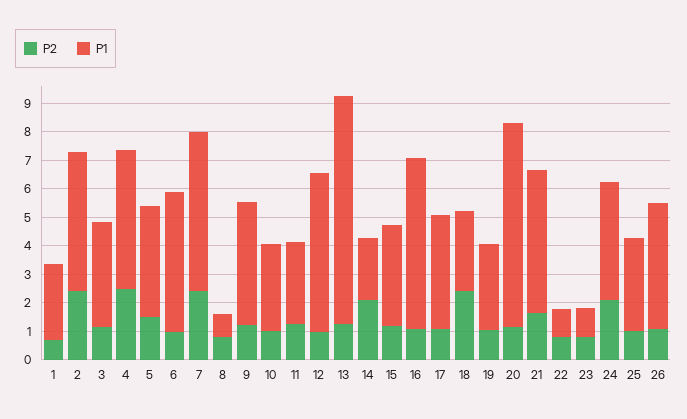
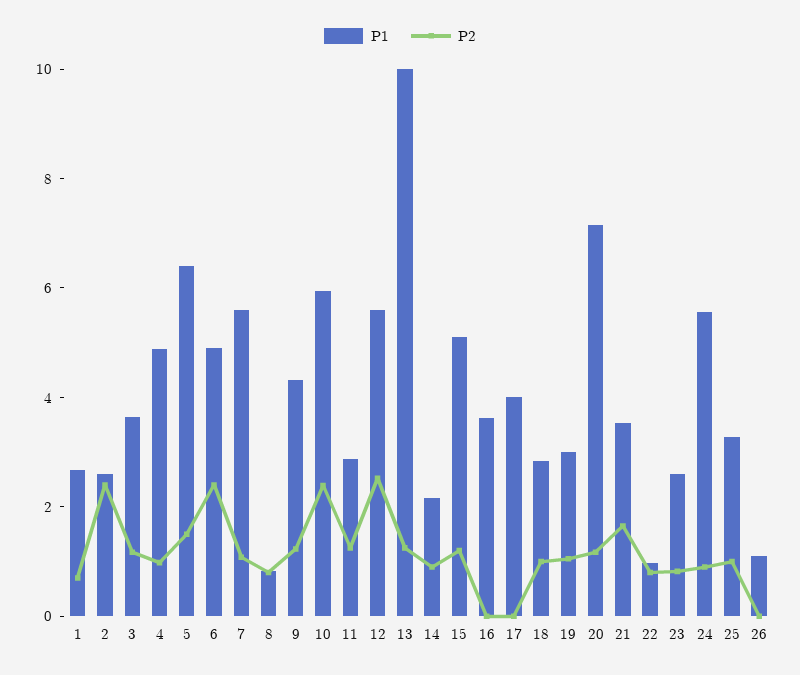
P1, 2: 5 -> 2.5
P2, 4: 2.5 -> 1
P1, 5: 4 -> 6.5
P2, 6: 1 -> 2.5
P2, 7: 2.5 -> 1
P2, 10: 1 -> 2.5
P1, 10: 3 -> 6
P2, 12: 1 -> 2.5
P1, 13: 8 -> 10
P2, 14: 2 -> 1
P1, 15: 3.5 -> 5
P2, 16: 1 -> 0
P1, 16: 6 -> 3.5
P2, 17: 1 -> 0
P2, 18: 2.5 -> 1
P1, 21: 5 -> 3.5
P1, 23: 1 -> 2.5
P2, 24: 2 -> 1
P1, 24: 4 -> 5.5
P2, 26: 1 -> 0
P1, 26: 4.5 -> 1

